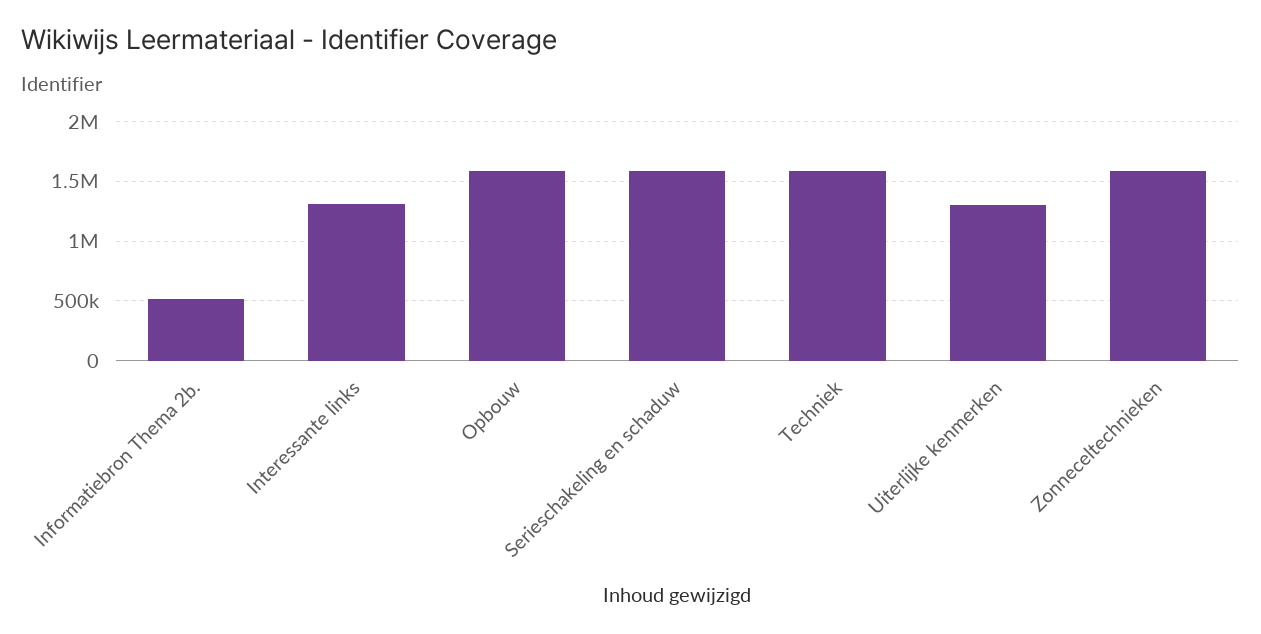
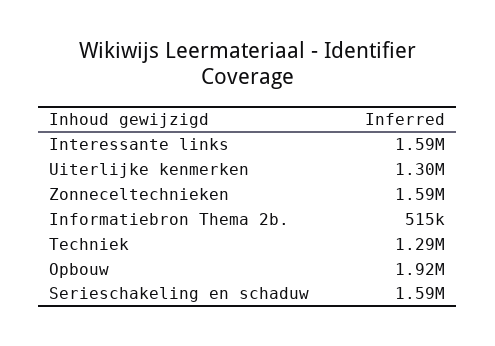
Interessante links: 1300000 -> 1590000
Opbouw: 1600000 -> 1920000
Techniek: 1600000 -> 1290000

